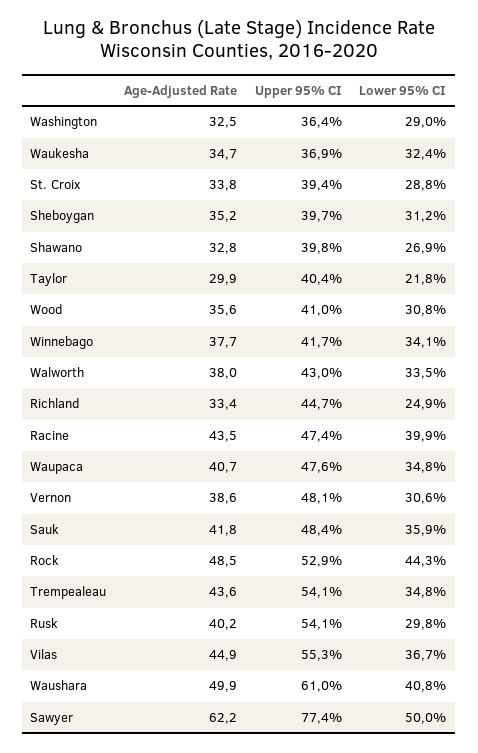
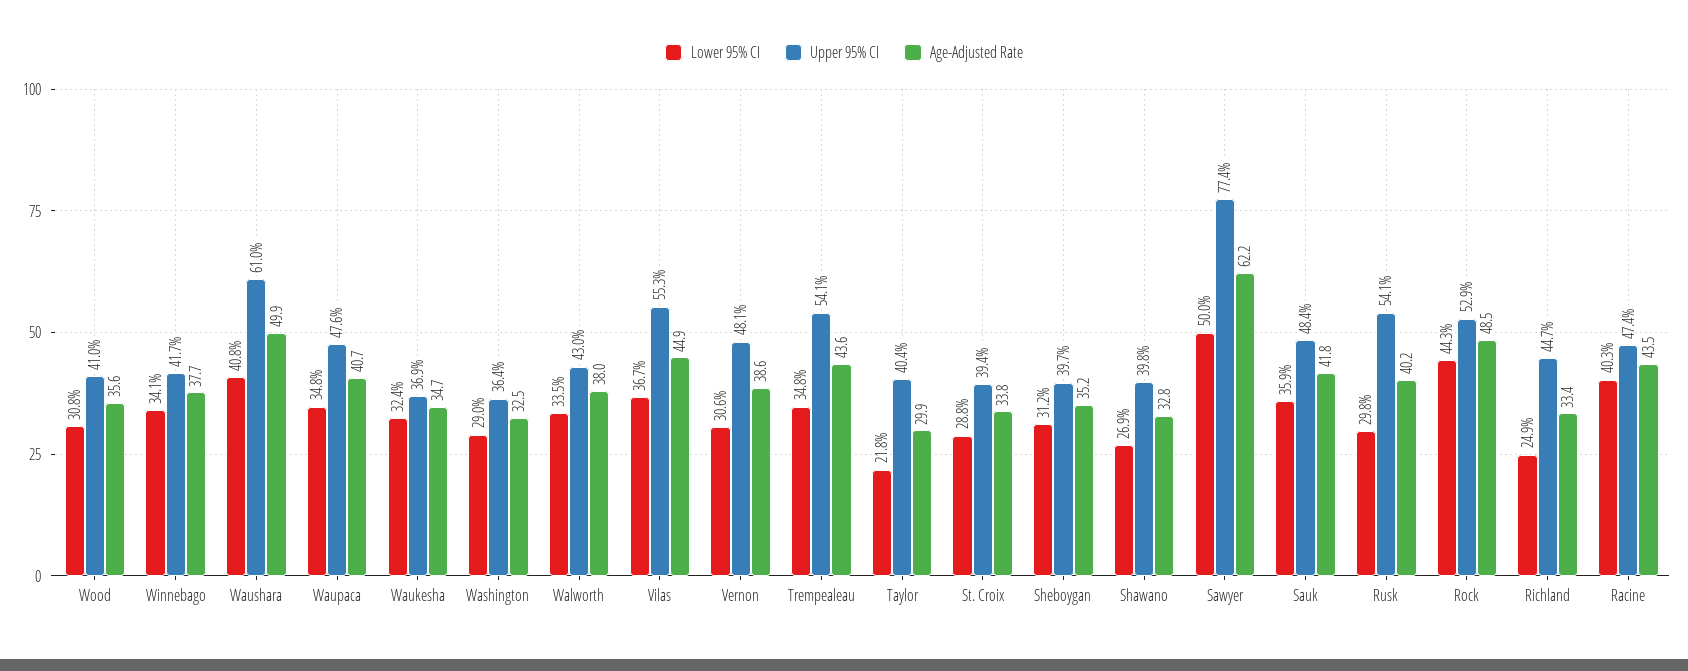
Lower 95% CI, Racine: 39.9 -> 40.3

